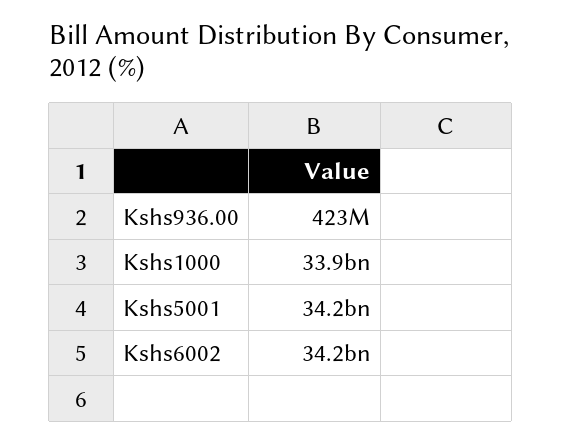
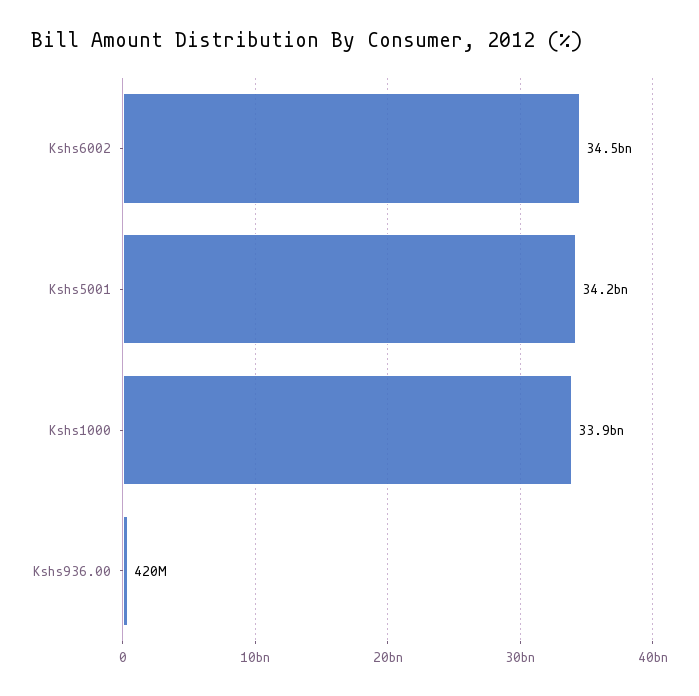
Kshs936.00: 423000000 -> 420000000
Kshs6002: 34200000000 -> 34500000000

